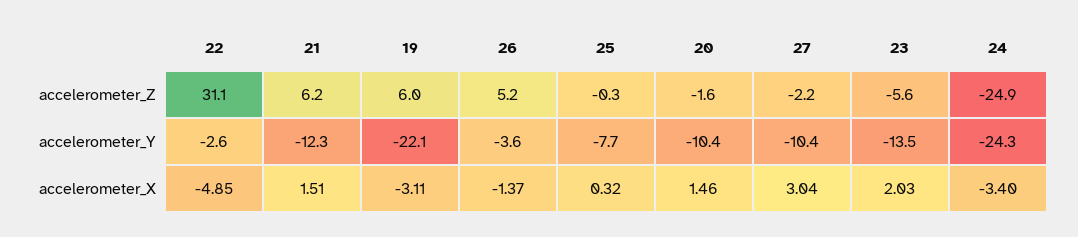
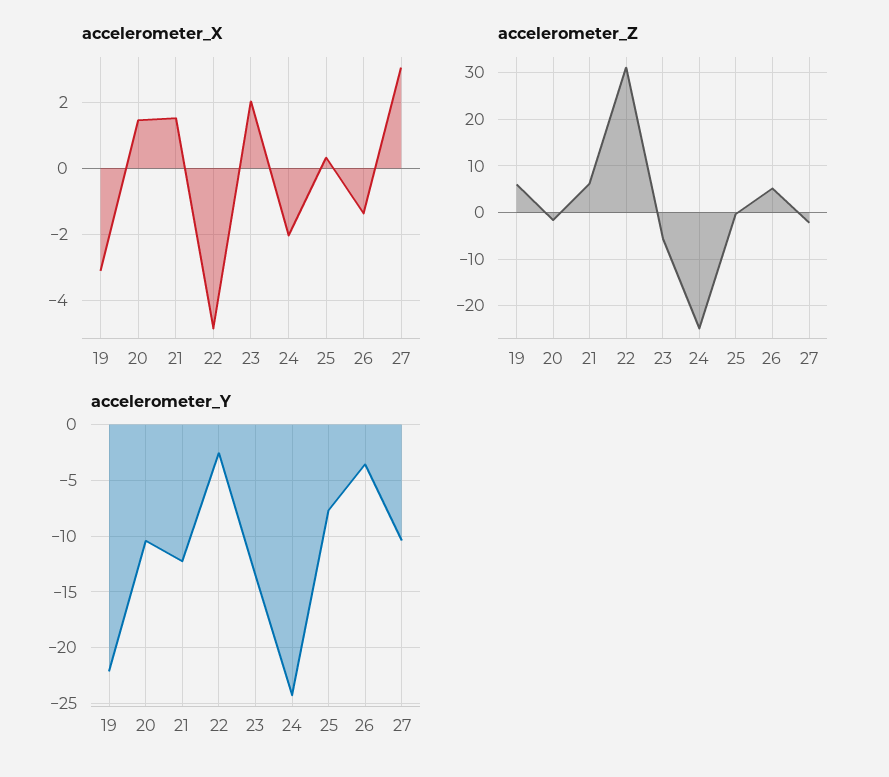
accelerometer_X, 24: -3.4 -> -2

